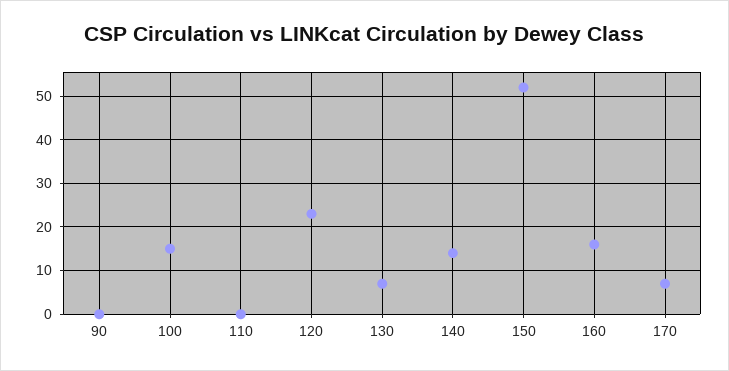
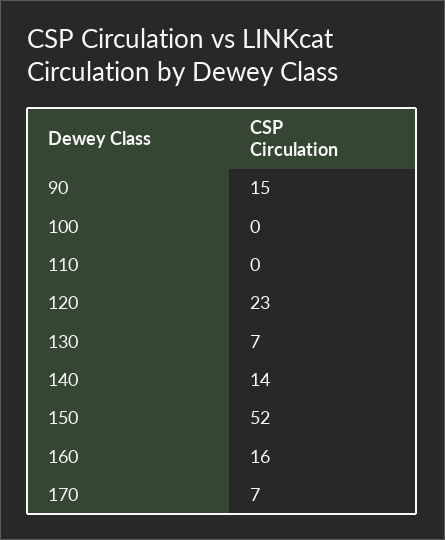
90: 0 -> 15
100: 15 -> 0

